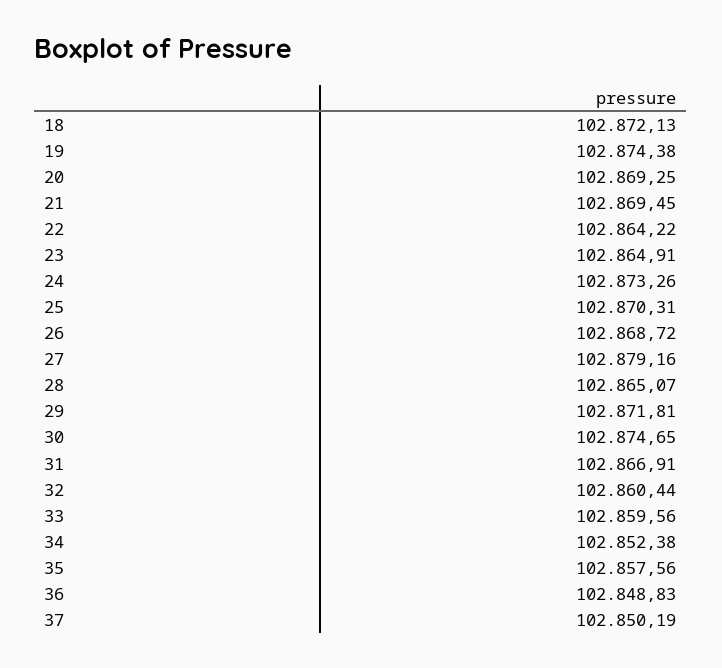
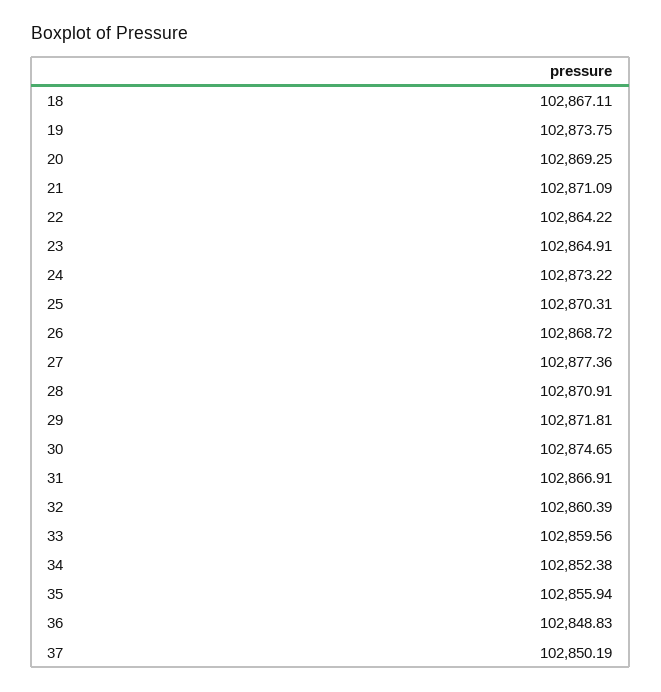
18: 102872.13 -> 102867.11
19: 102874.38 -> 102873.75
21: 102869.45 -> 102871.09
24: 102873.26 -> 102873.22
27: 102879.16 -> 102877.36
28: 102865.07 -> 102870.91
32: 102860.44 -> 102860.39
35: 102857.56 -> 102855.94

